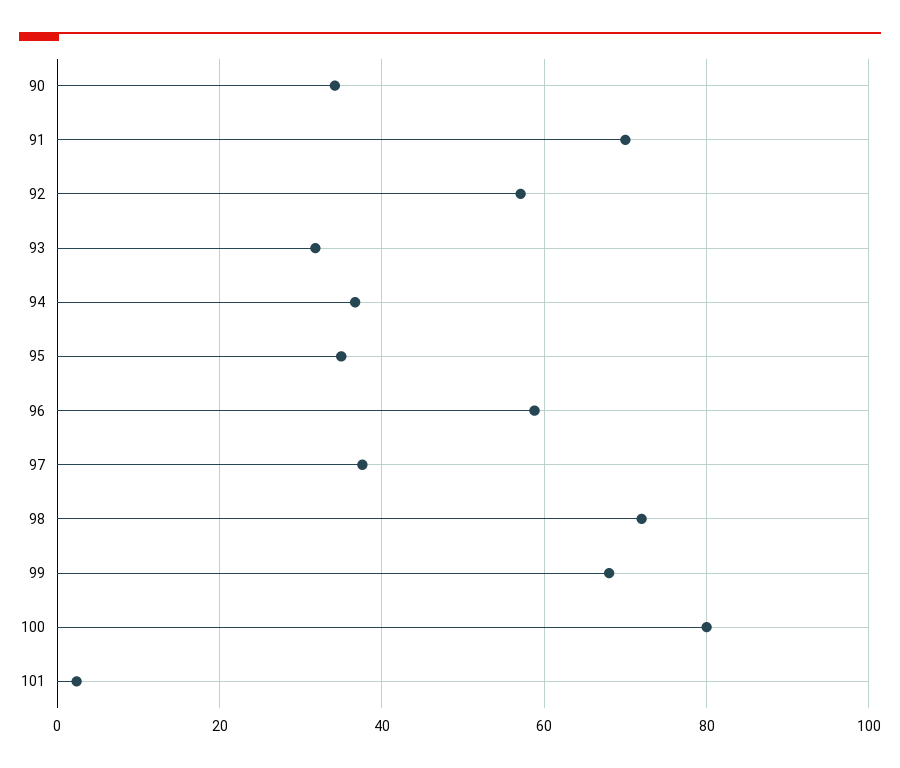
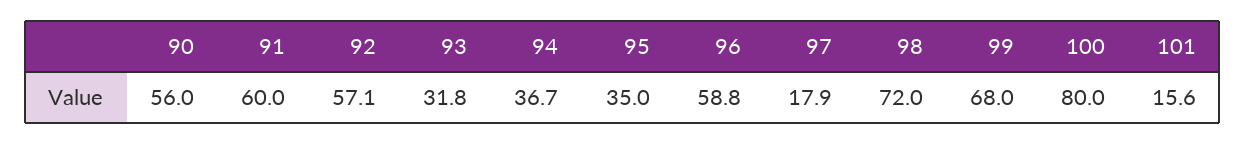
90: 34 -> 56
91: 70 -> 60
97: 38 -> 17.9
101: 2 -> 15.6

